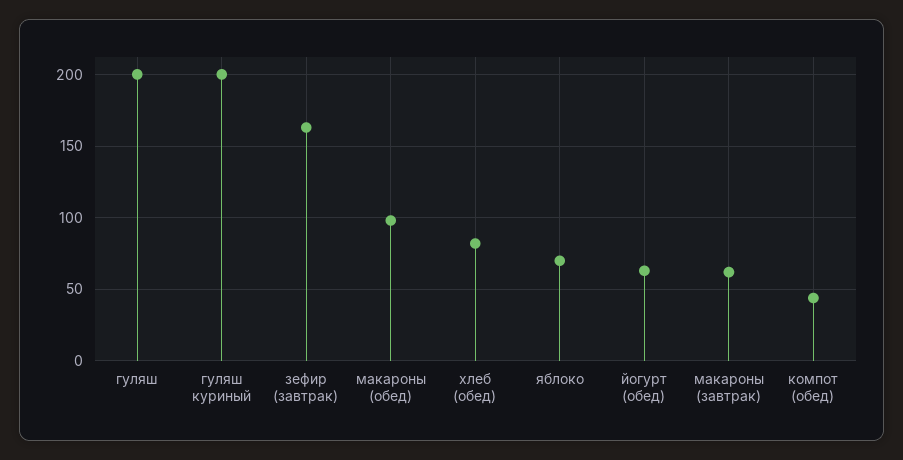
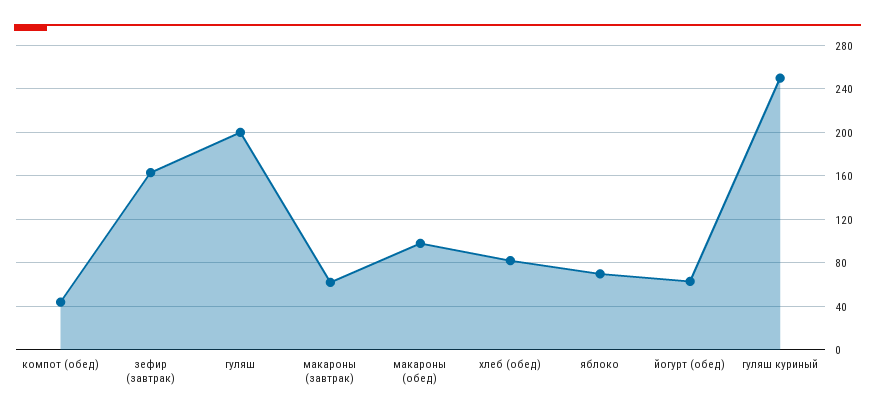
гуляш куриный: 200 -> 250

